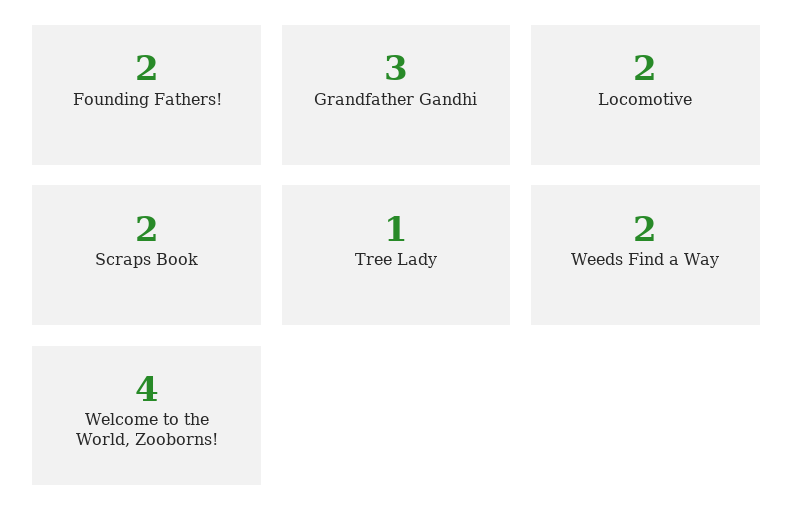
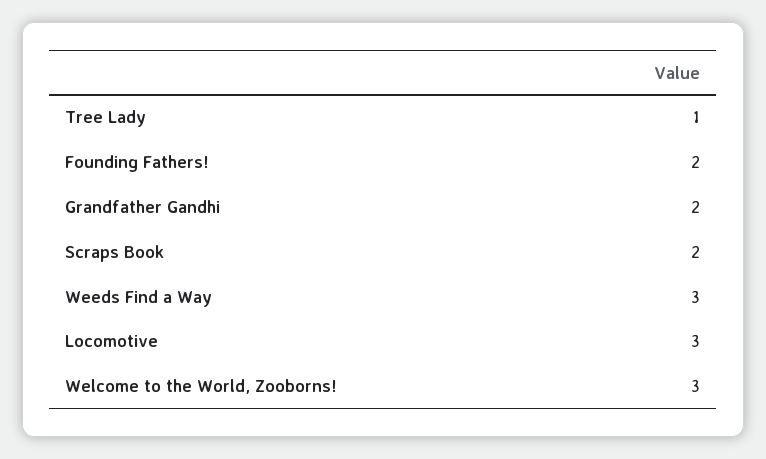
Grandfather Gandhi: 3 -> 2
Locomotive: 2 -> 3
Weeds Find a Way: 2 -> 3
Welcome to the World, Zooborns!: 4 -> 3

